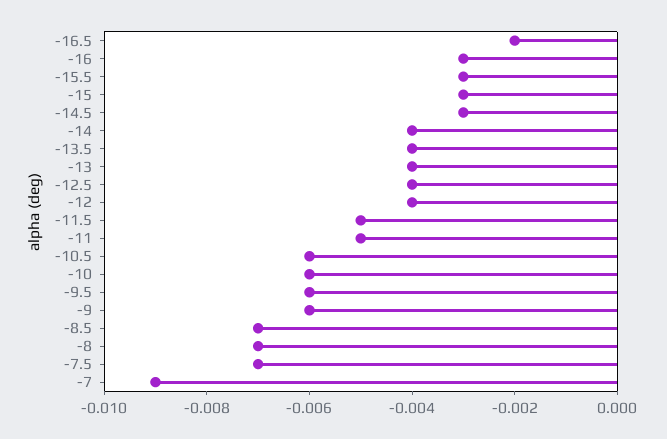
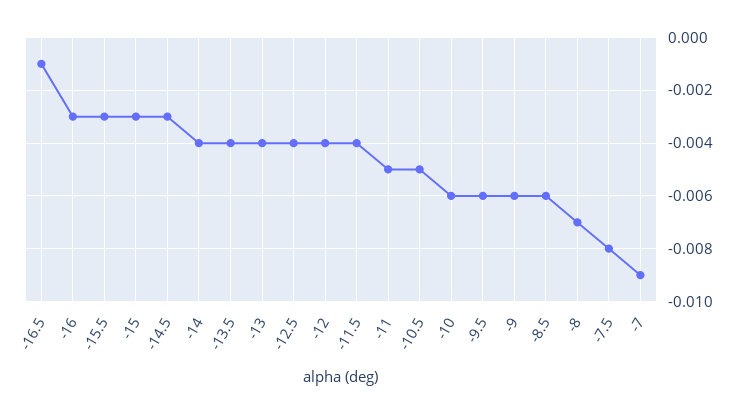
-16.5: -0.002 -> -0.001
-11.5: -0.005 -> -0.004
-10.5: -0.006 -> -0.005
-8.5: -0.007 -> -0.006
-7.5: -0.007 -> -0.008

